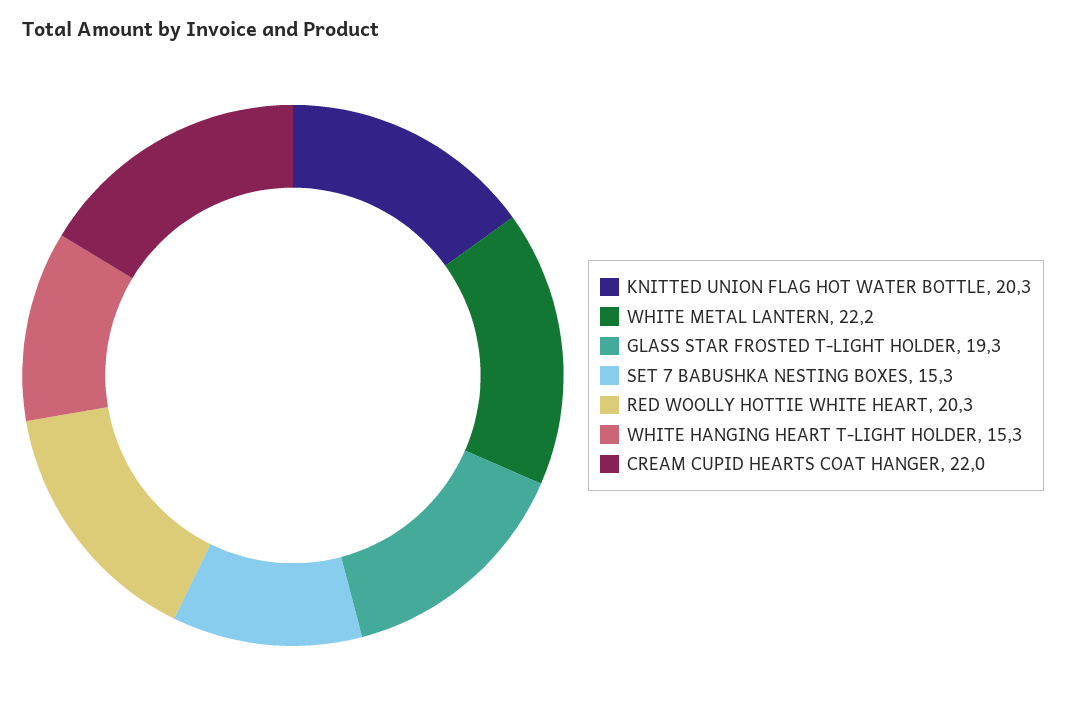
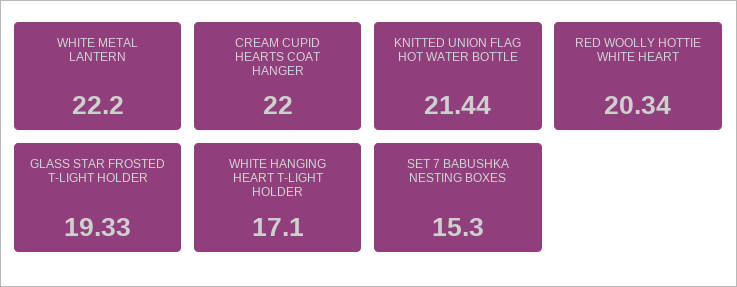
KNITTED UNION FLAG HOT WATER BOTTLE: 20.3 -> 21.44
WHITE HANGING HEART T-LIGHT HOLDER: 15.3 -> 17.1

